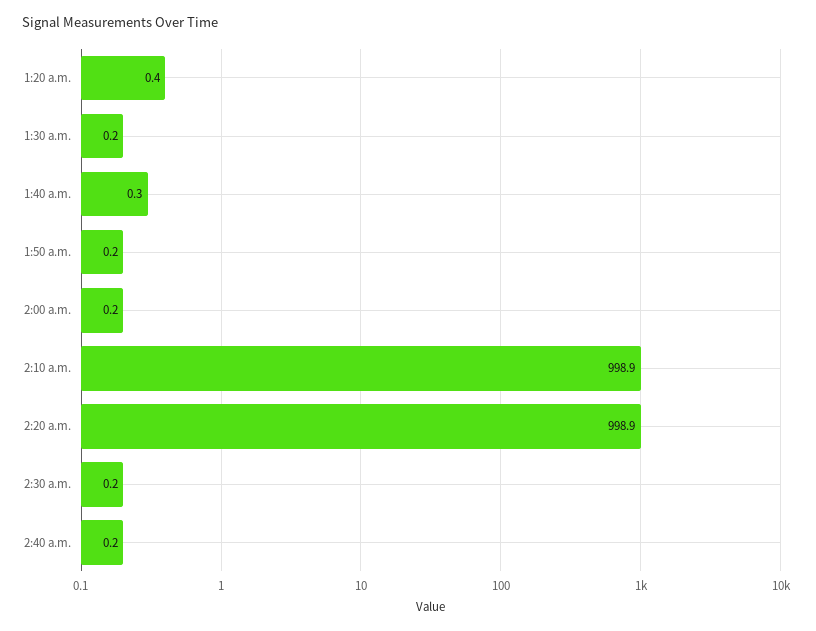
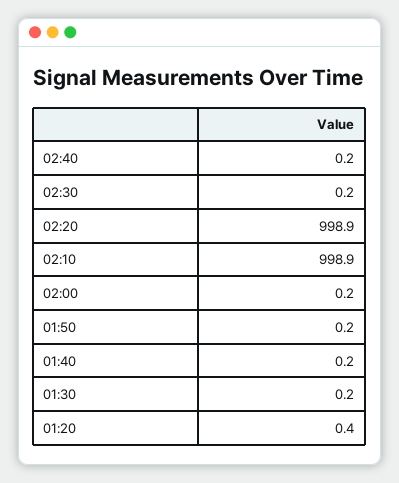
1:40 a.m.: 0.3 -> 0.2

